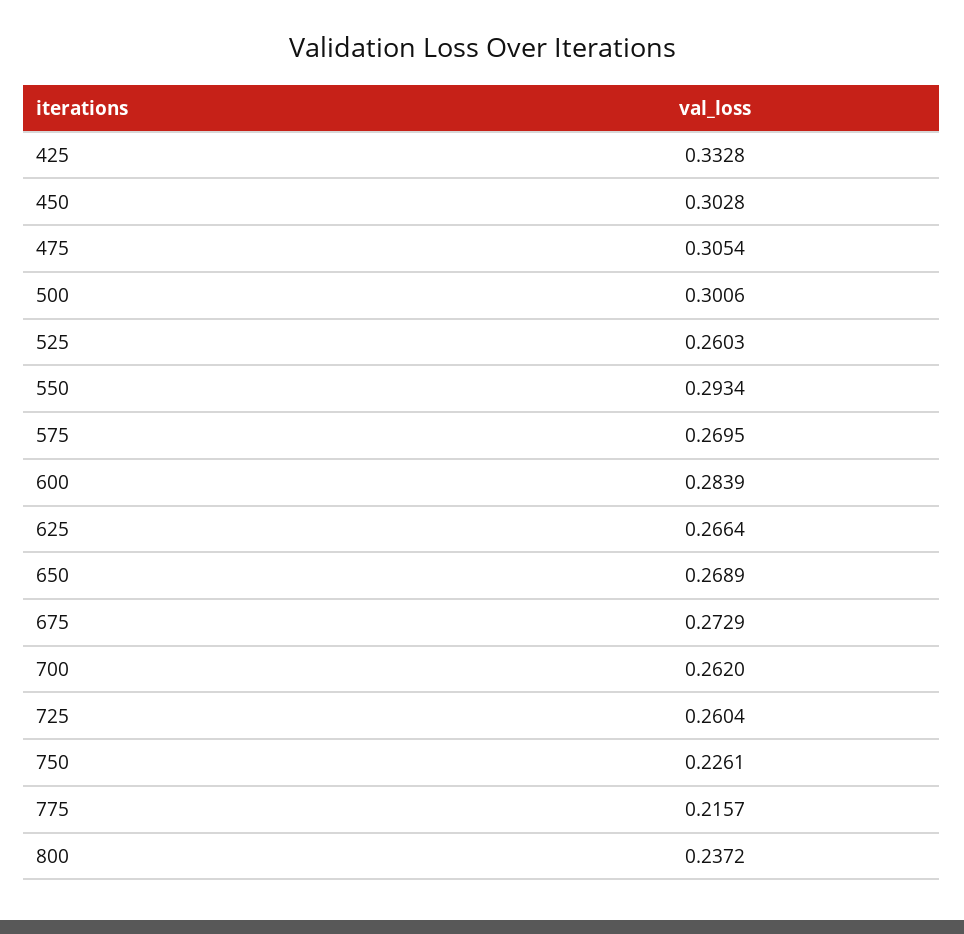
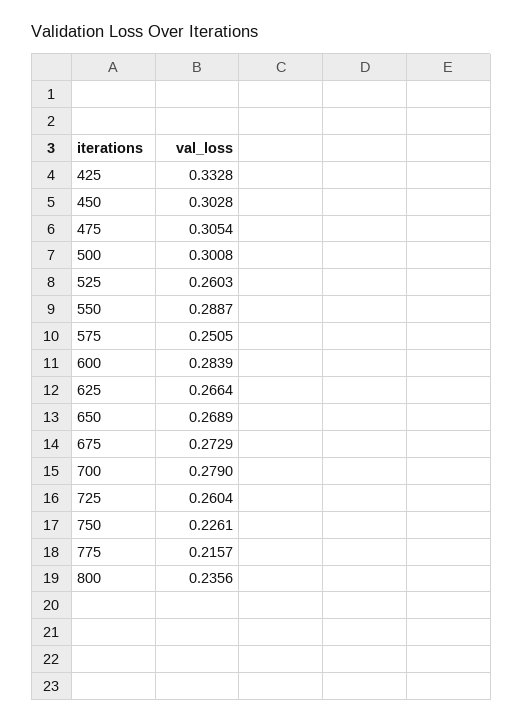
500: 0.3006 -> 0.3008
550: 0.2934 -> 0.2887
575: 0.2695 -> 0.2505
700: 0.262 -> 0.279
800: 0.2372 -> 0.2356

